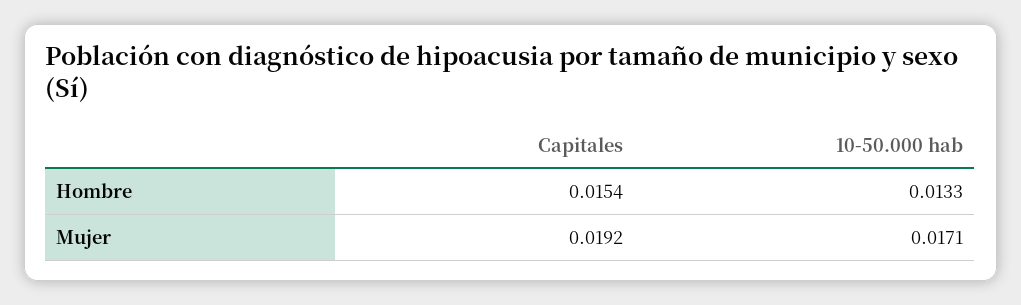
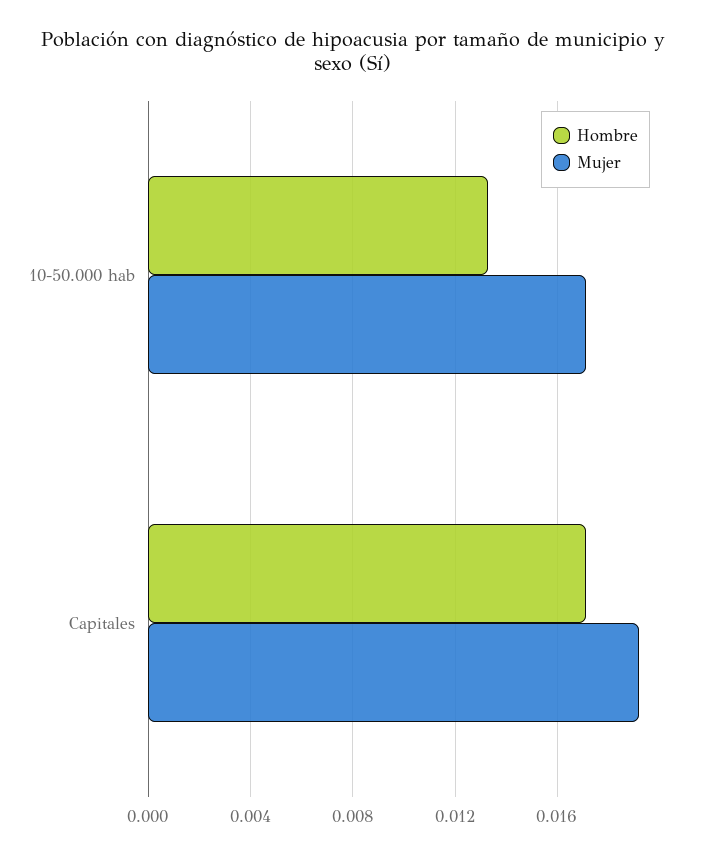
Hombre, Capitales: 0.0154 -> 0.017

